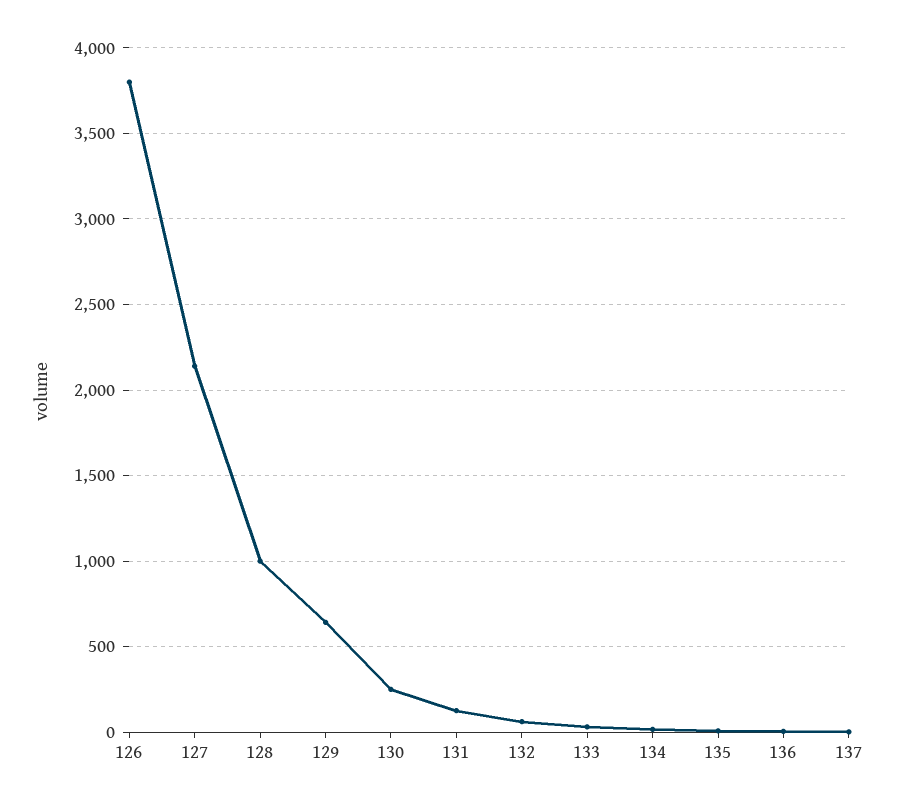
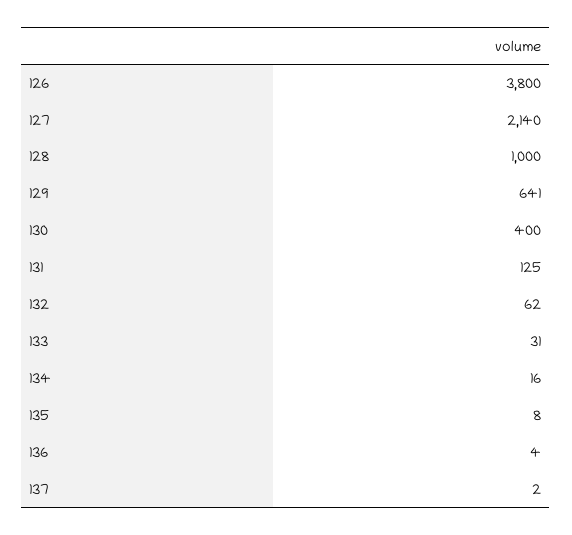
130: 250 -> 400

